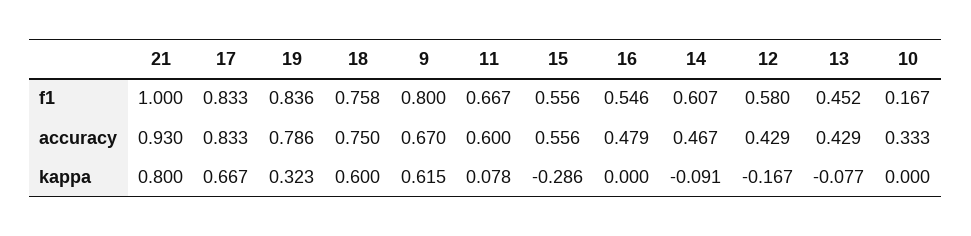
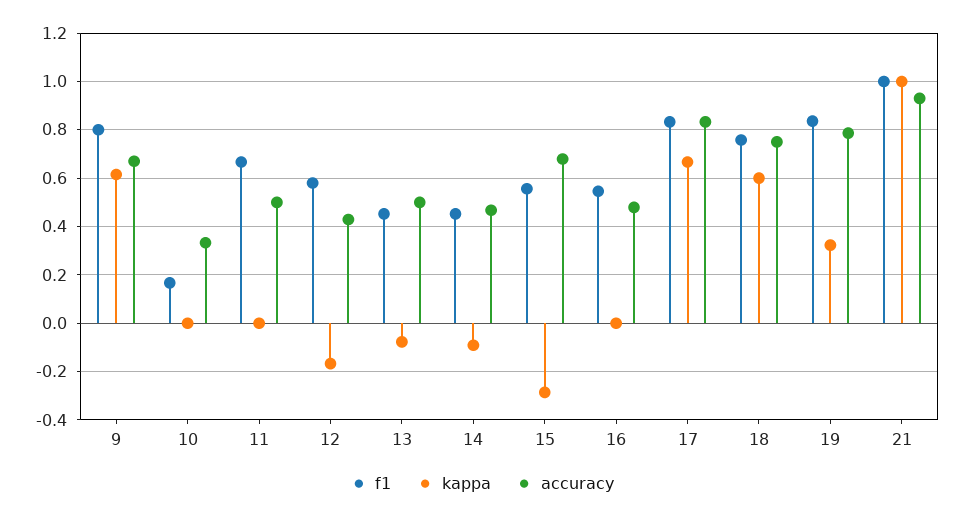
f1, 14: 0.607 -> 0.45
accuracy, 11: 0.6 -> 0.5
accuracy, 15: 0.556 -> 0.675
accuracy, 13: 0.429 -> 0.5
kappa, 21: 0.8 -> 1
kappa, 11: 0.078 -> 0

